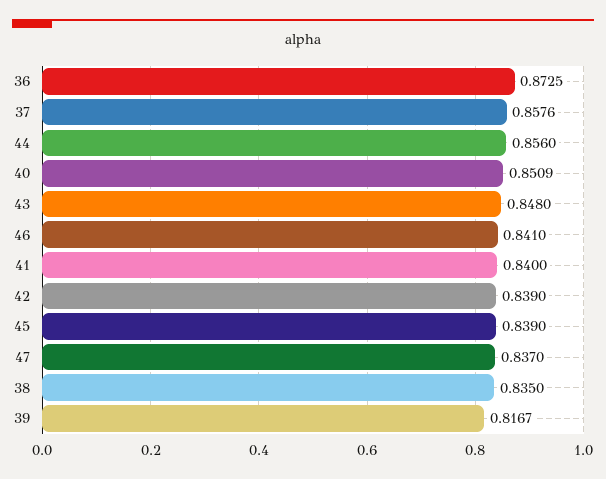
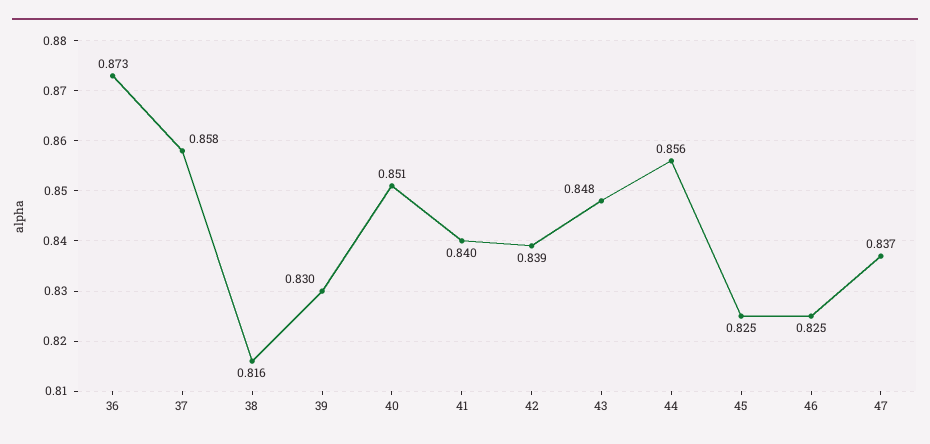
46: 0.841 -> 0.825
45: 0.839 -> 0.825
38: 0.835 -> 0.816
39: 0.8167 -> 0.83

